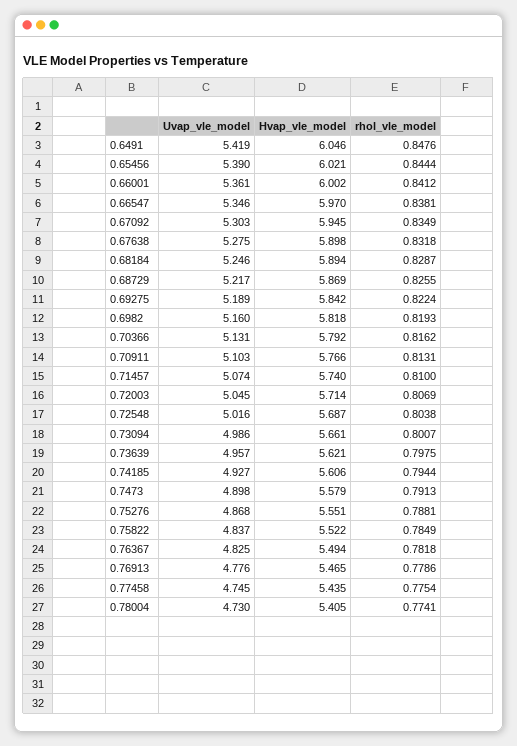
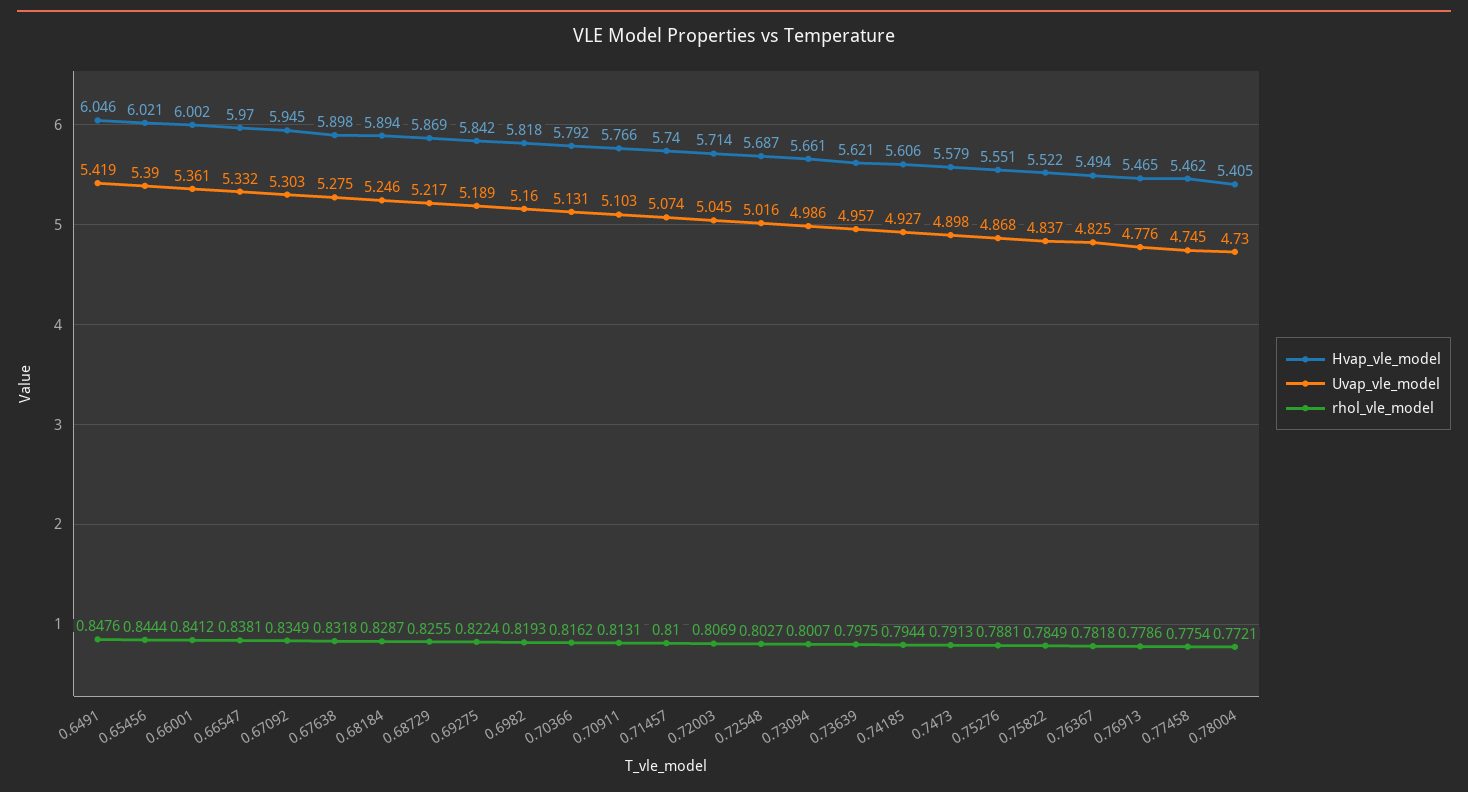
Uvap_vle_model, 0.66547: 5.346 -> 5.332
rhol_vle_model, 0.72548: 0.8038 -> 0.8027
Hvap_vle_model, 0.77458: 5.435 -> 5.462
rhol_vle_model, 0.78004: 0.7741 -> 0.7721

